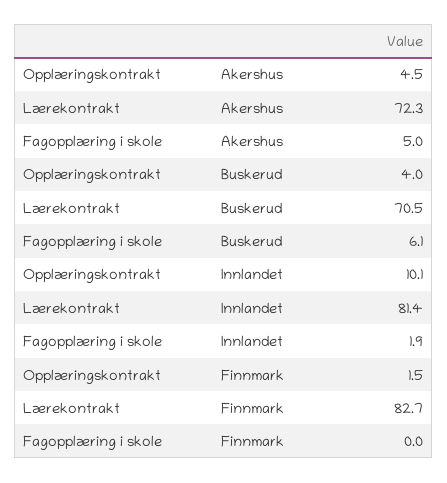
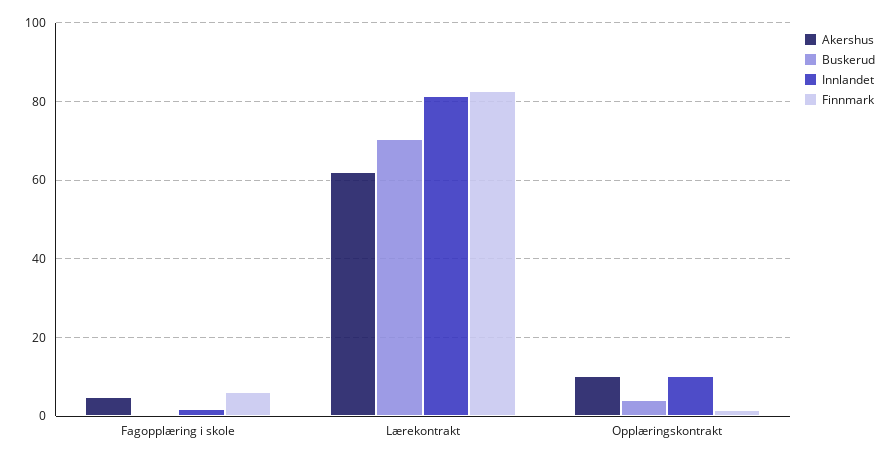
Akershus, Opplæringskontrakt: 4.5 -> 10
Akershus, Lærekontrakt: 72.3 -> 62
Buskerud, Fagopplæring i skole: 6.1 -> 0
Finnmark, Fagopplæring i skole: 0 -> 6

